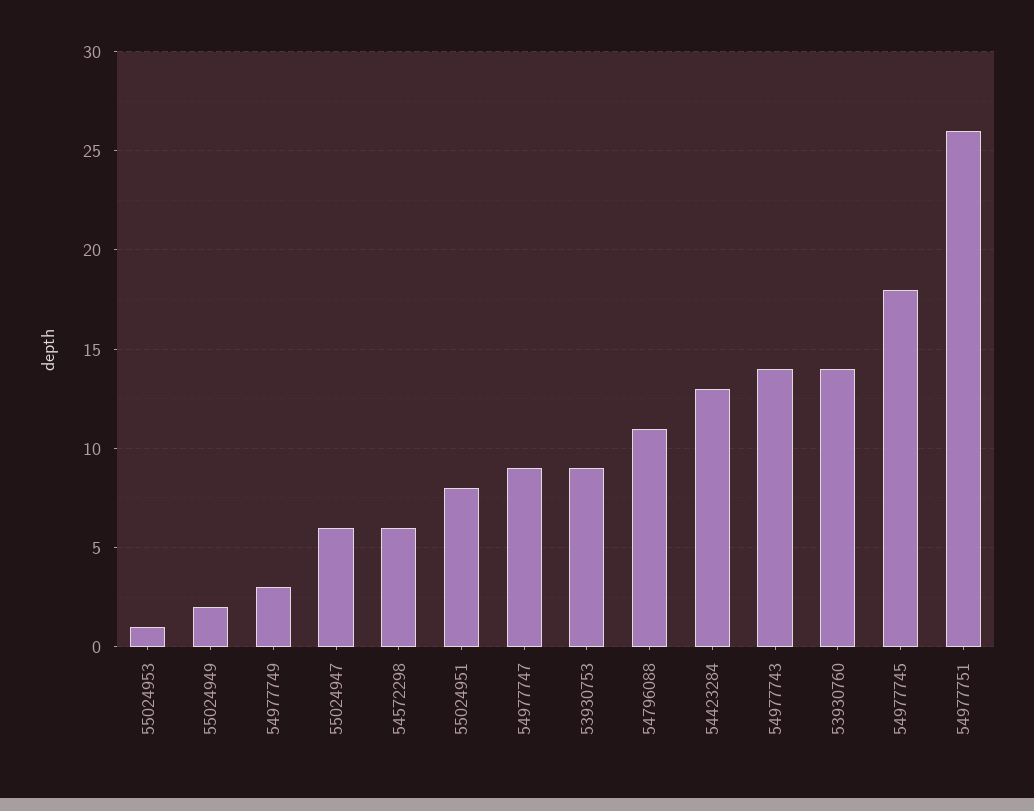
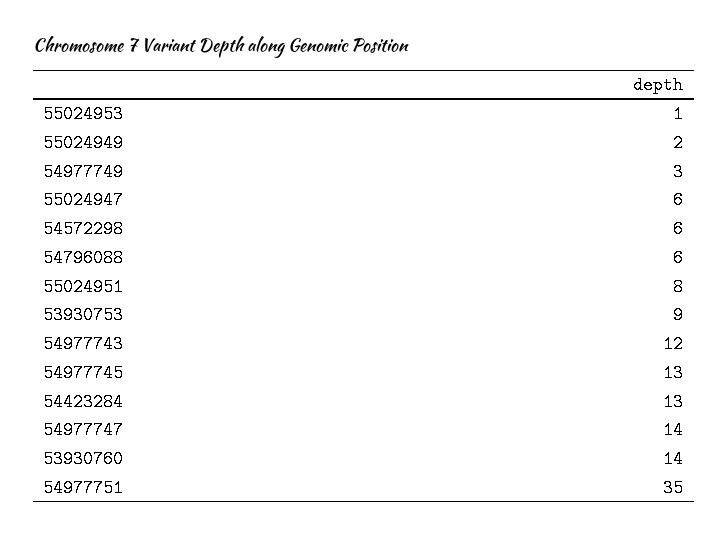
54977747: 9 -> 14
54796088: 11 -> 6
54977743: 14 -> 12
54977745: 18 -> 13
54977751: 26 -> 35

